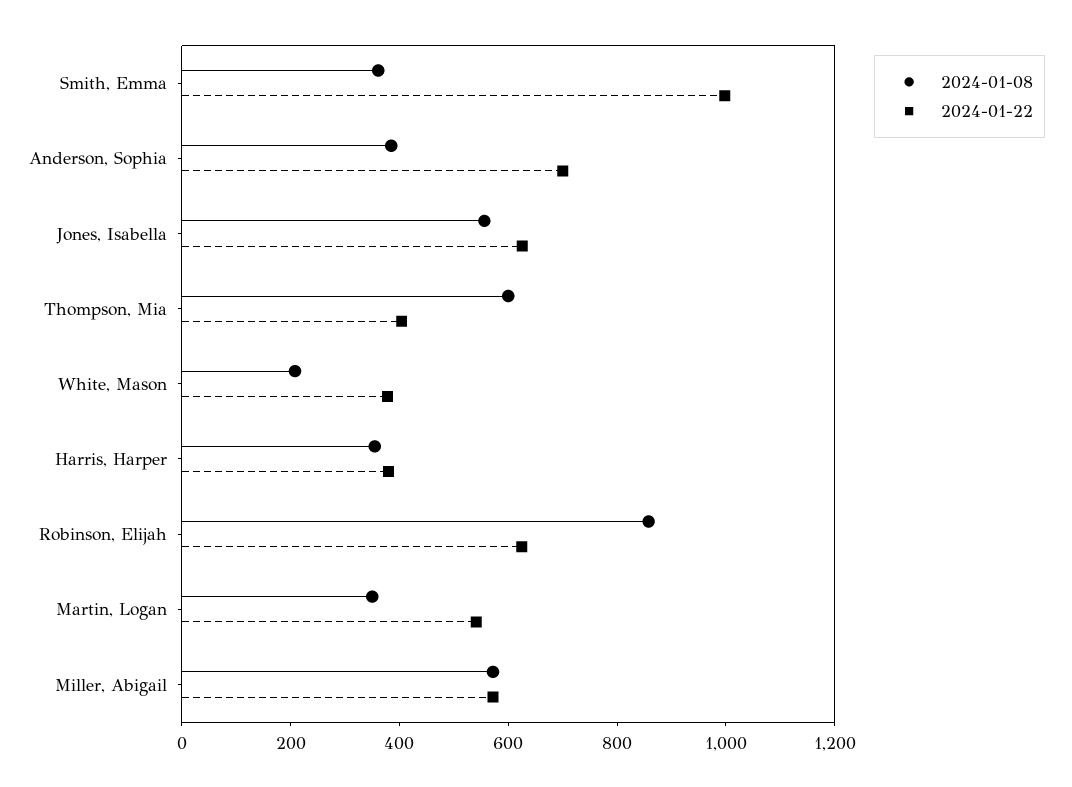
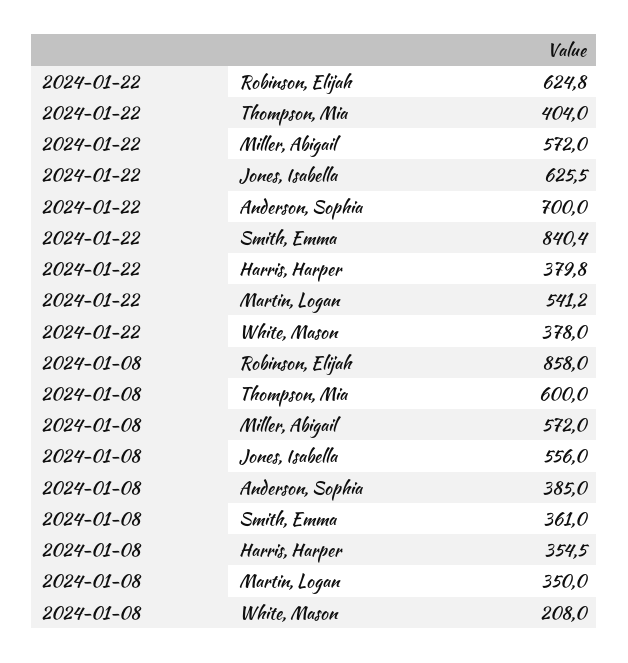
2024-01-22, Smith, Emma: 1000 -> 840.4

